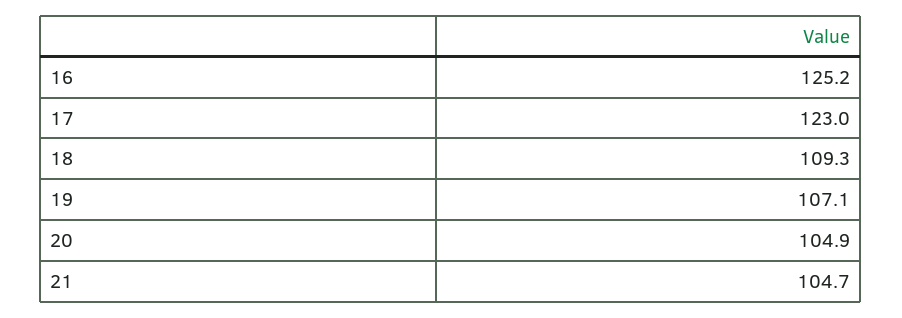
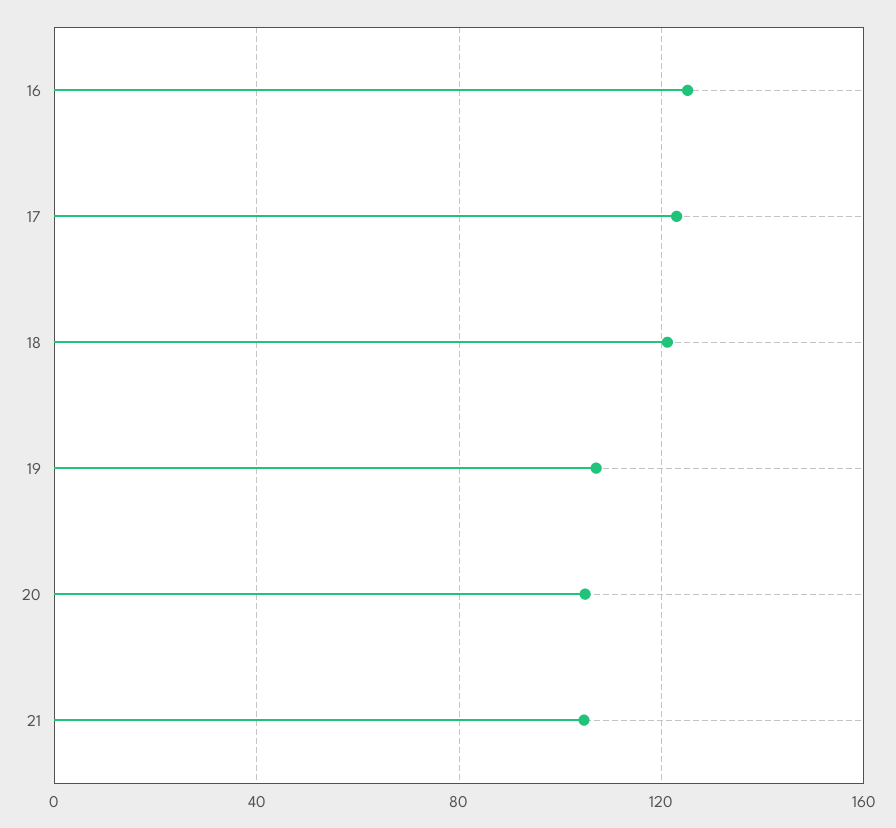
18: 109.3 -> 120

